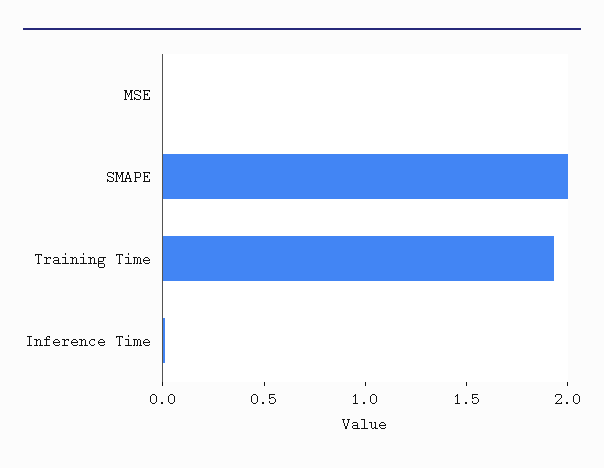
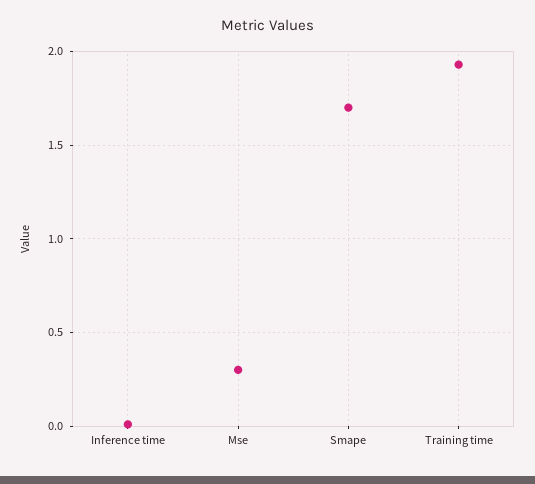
MSE: 0 -> 0.3
SMAPE: 2 -> 1.7

